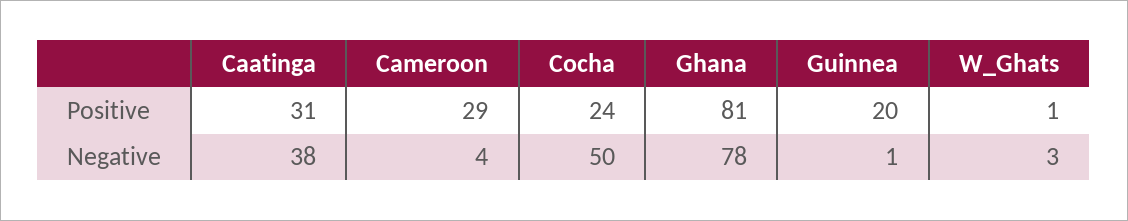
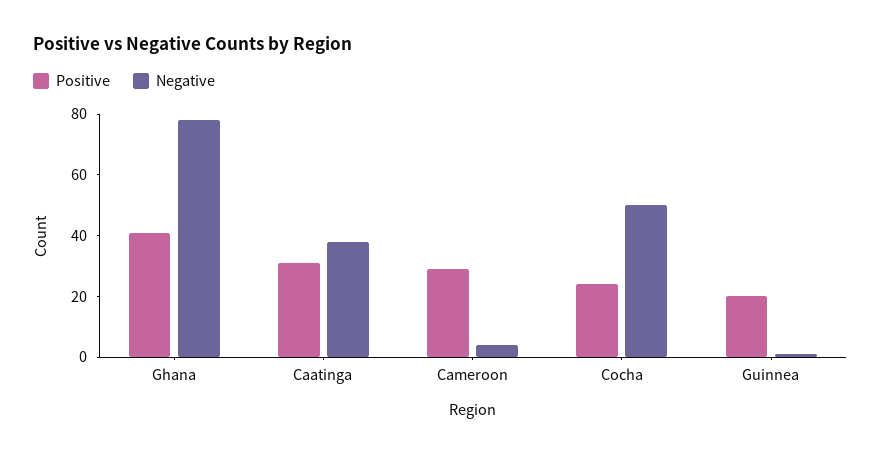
Positive, Ghana: 81 -> 40
Positive, W_Ghats: 1 -> none
Negative, W_Ghats: 3 -> none

